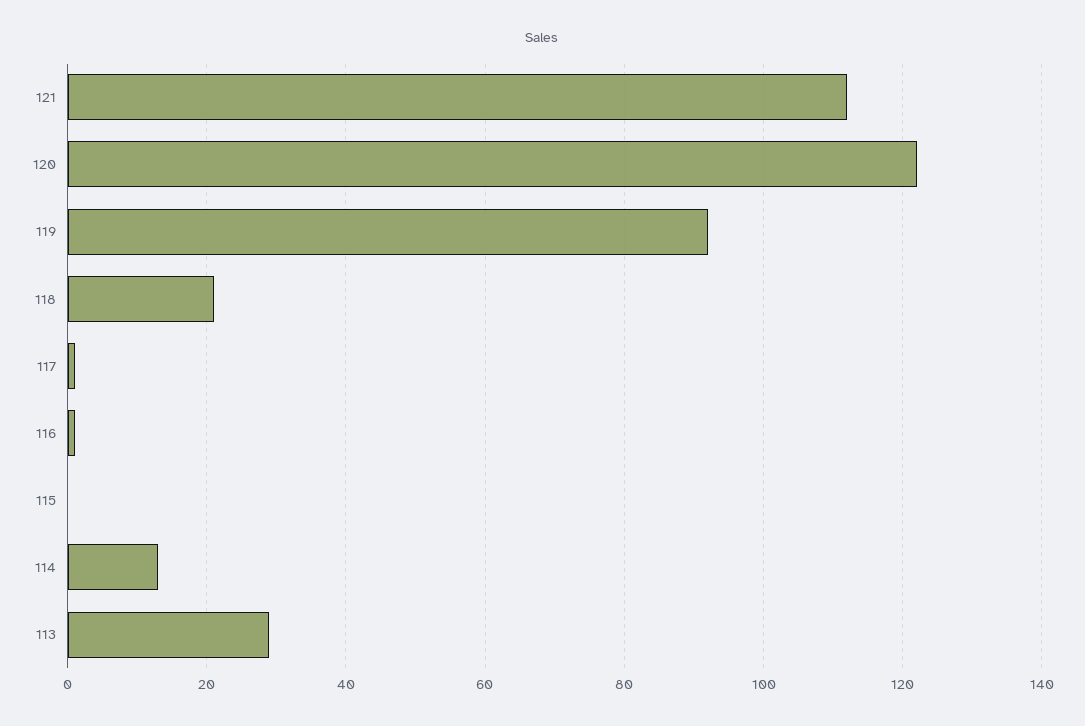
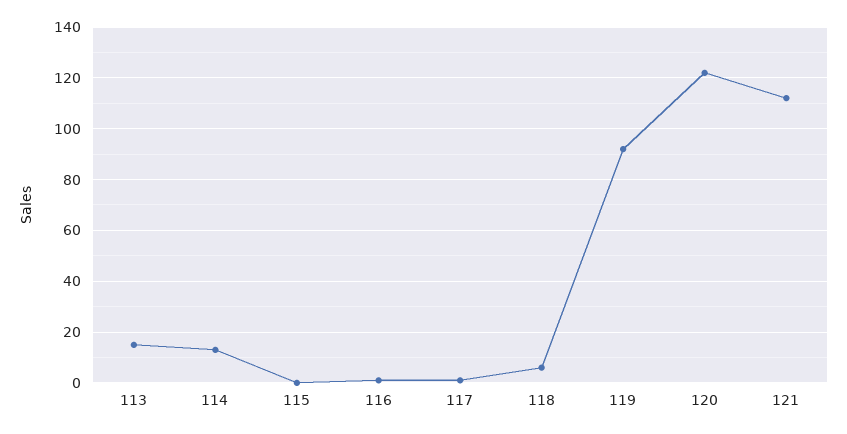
118: 20 -> 5
113: 30 -> 15

